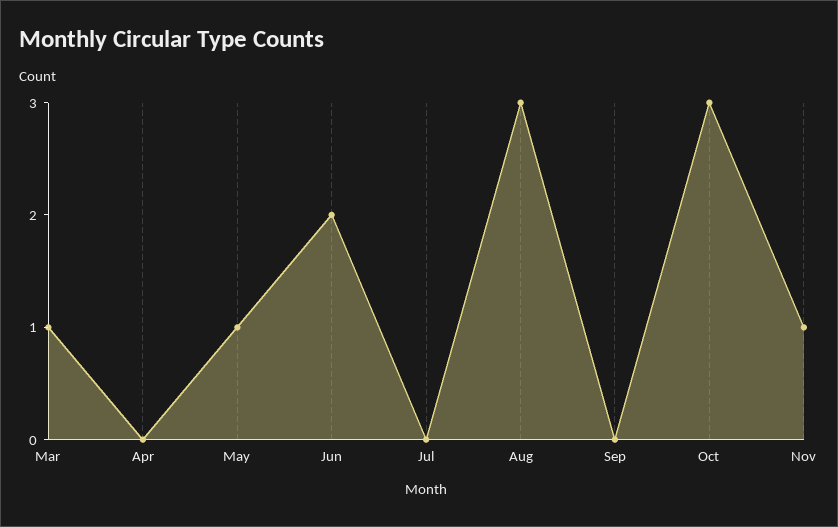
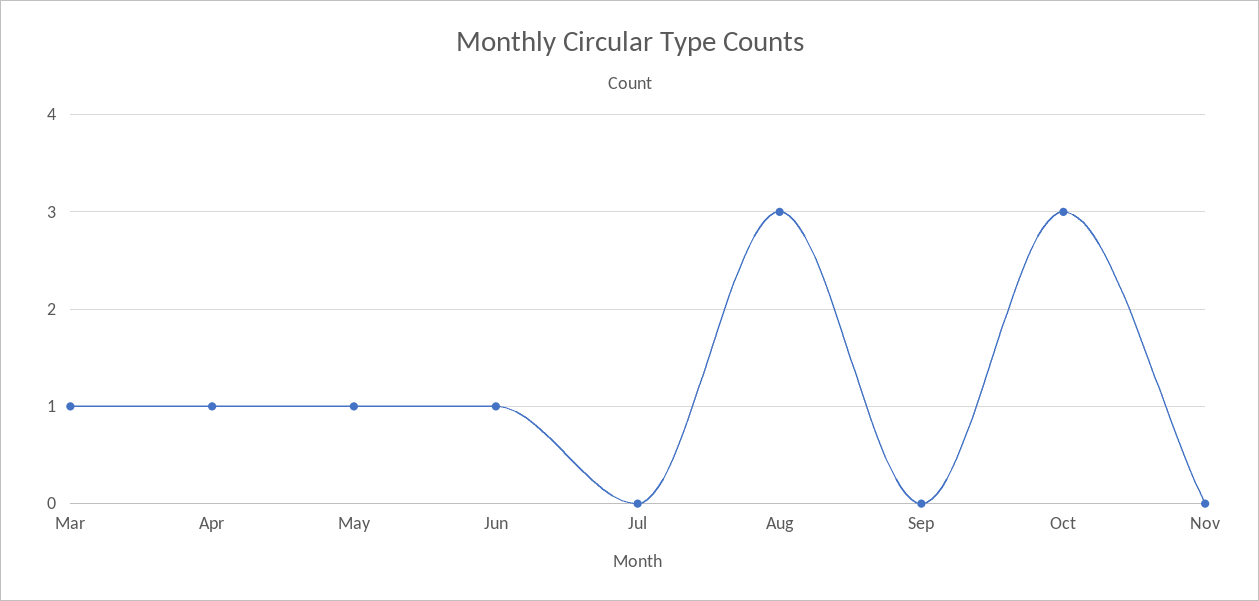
Apr: 0 -> 1
Jun: 2 -> 1
Nov: 1 -> 0

